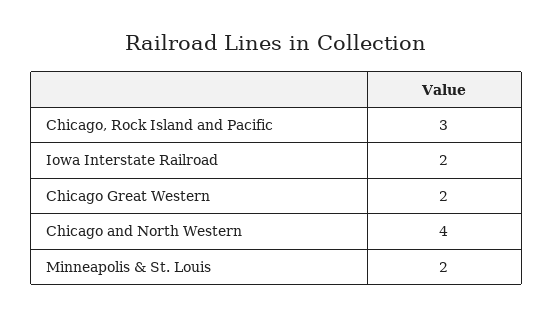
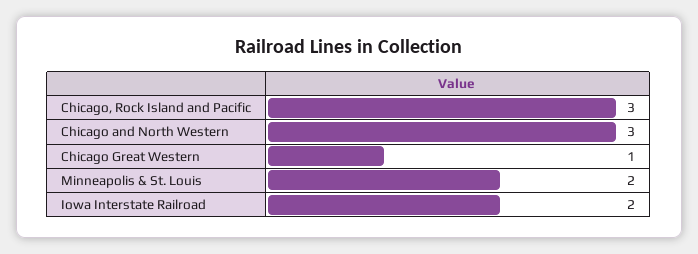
Chicago Great Western: 2 -> 1
Chicago and North Western: 4 -> 3

